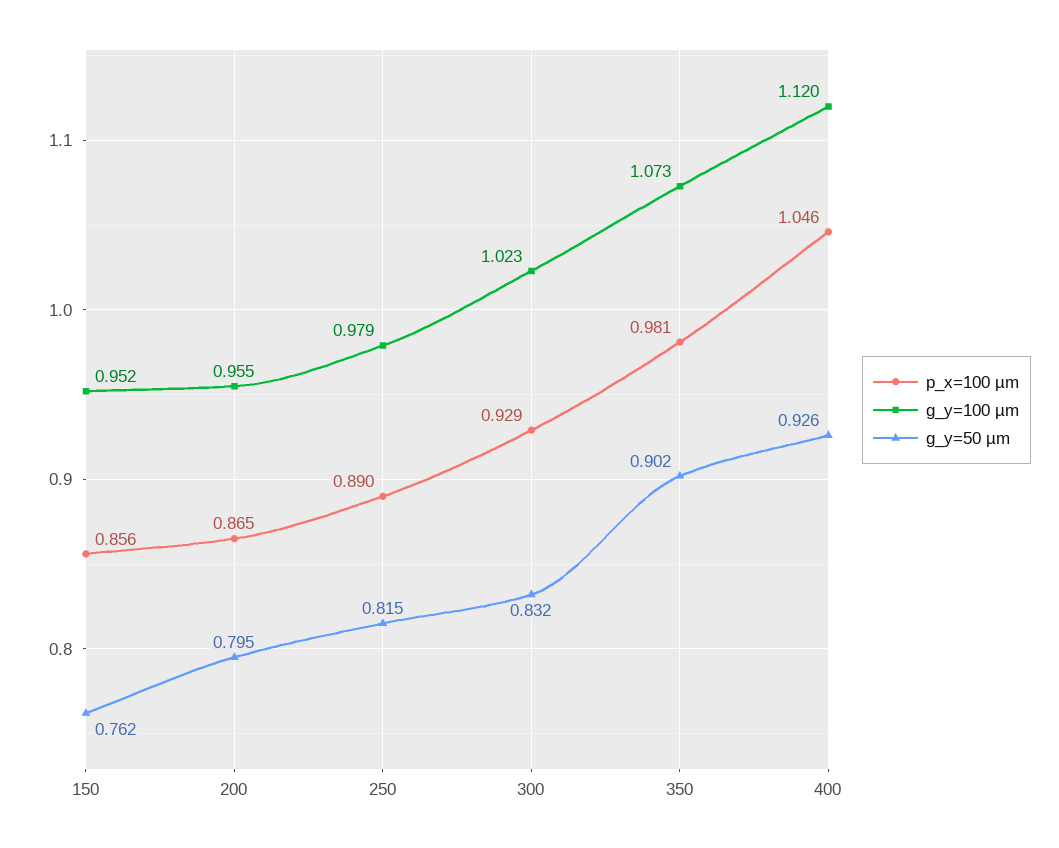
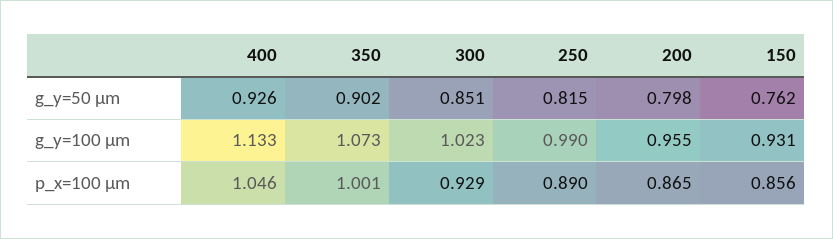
g_y=100 µm, 150: 0.952 -> 0.931
g_y=50 µm, 200: 0.795 -> 0.798
g_y=100 µm, 250: 0.979 -> 0.99
g_y=50 µm, 300: 0.832 -> 0.851
p_x=100 µm, 350: 0.981 -> 1.001
g_y=100 µm, 400: 1.12 -> 1.133

